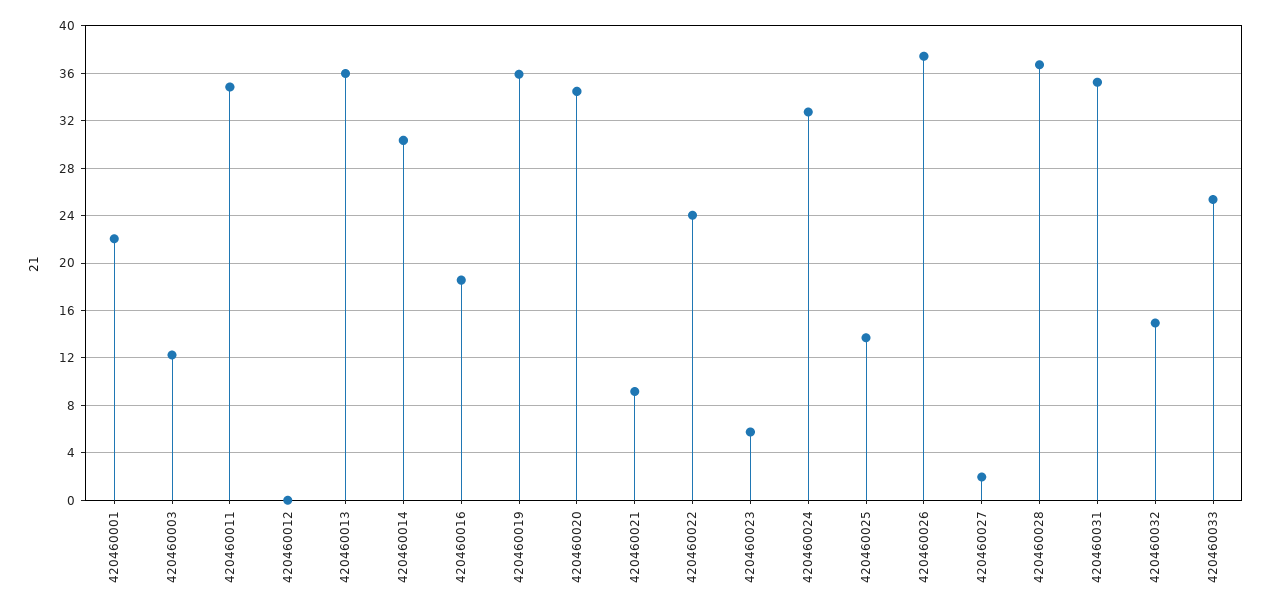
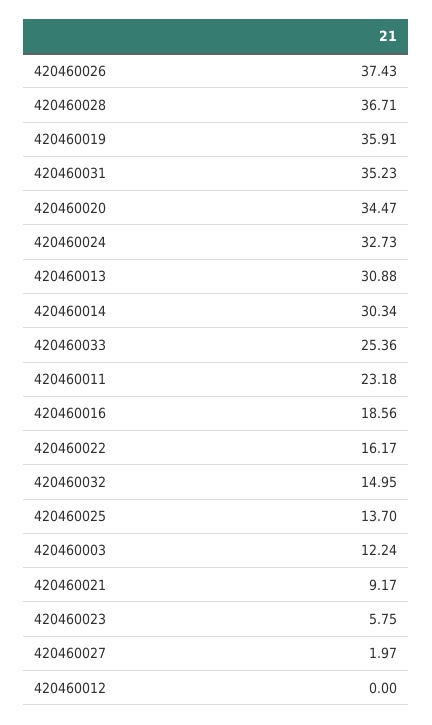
420460001: 22 -> none
420460011: 35 -> 23.18
420460013: 36 -> 30.88
420460022: 24 -> 16.17

